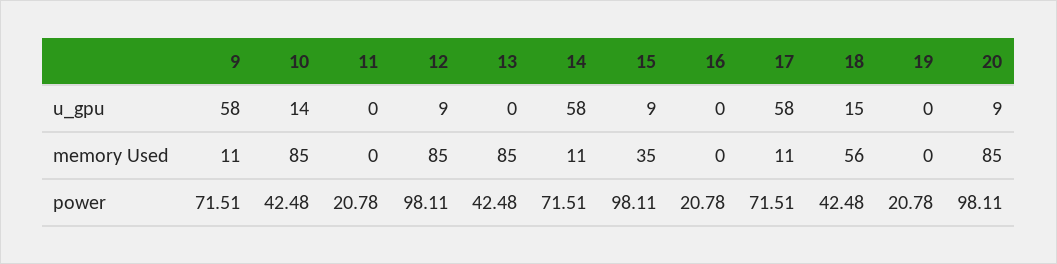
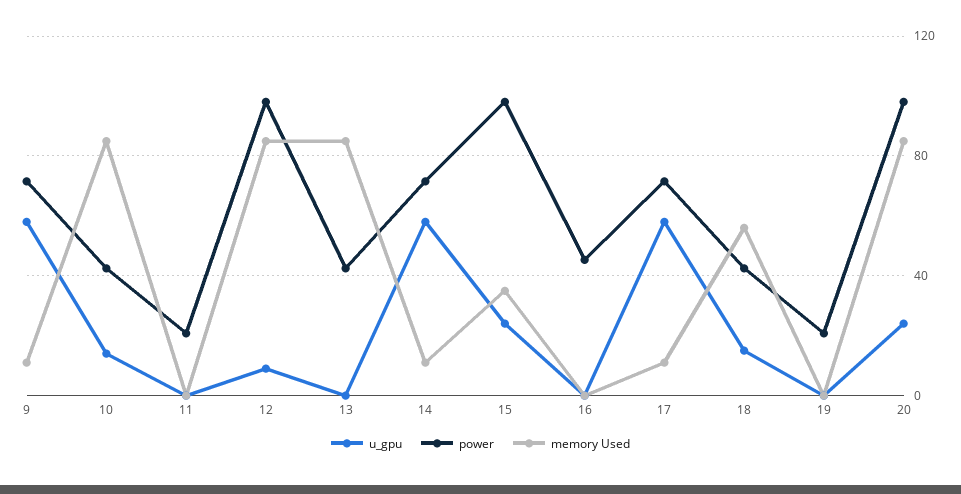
u_gpu, 15: 9 -> 25
u_gpu, 20: 9 -> 25
power, 16: 20.78 -> 45

